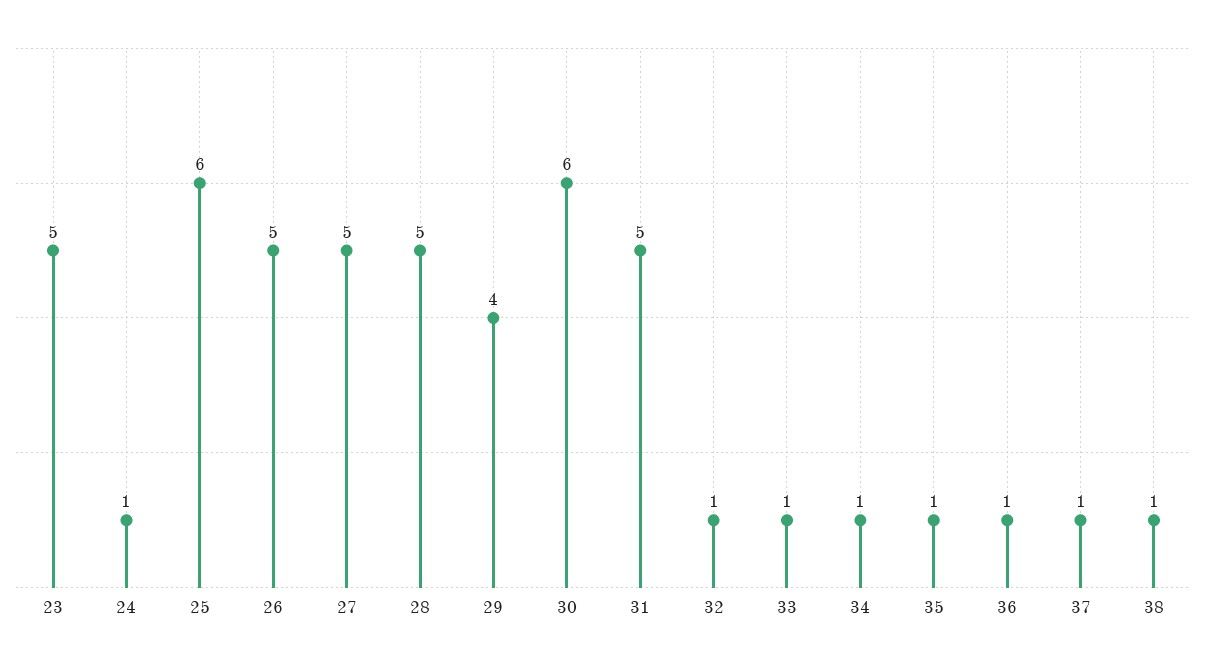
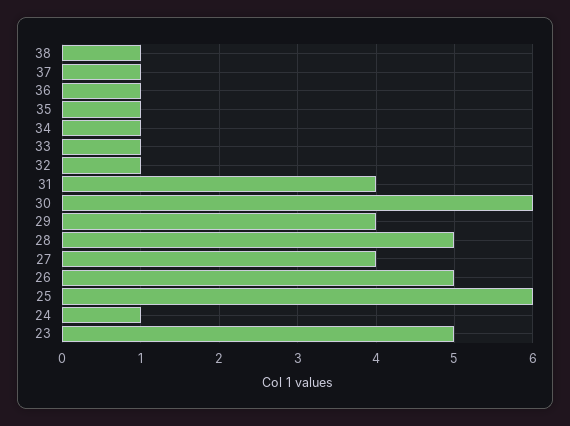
27: 5 -> 4
31: 5 -> 4

